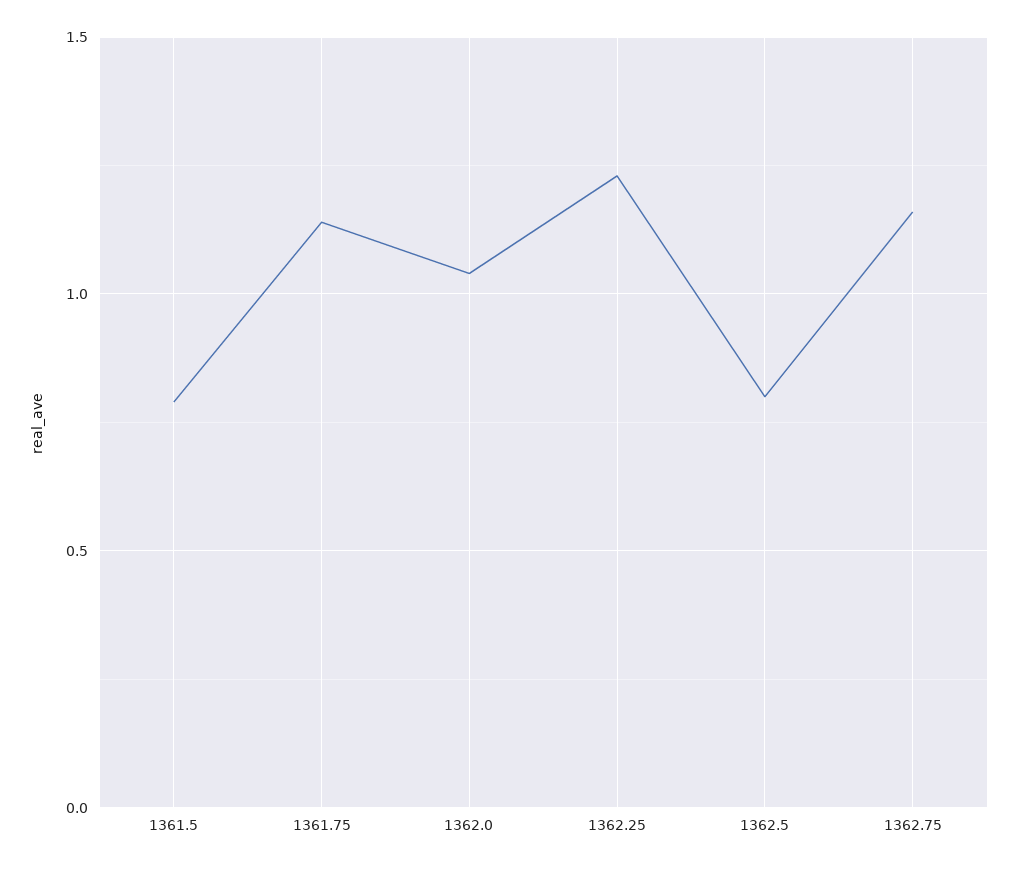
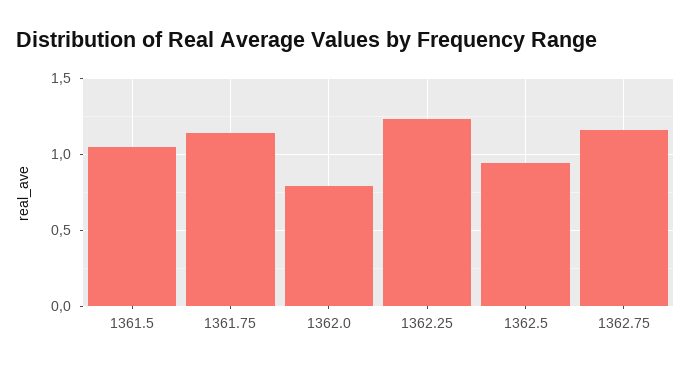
1361.5: 0.8 -> 1.05
1362.0: 1.05 -> 0.8
1362.5: 0.8 -> 0.95

